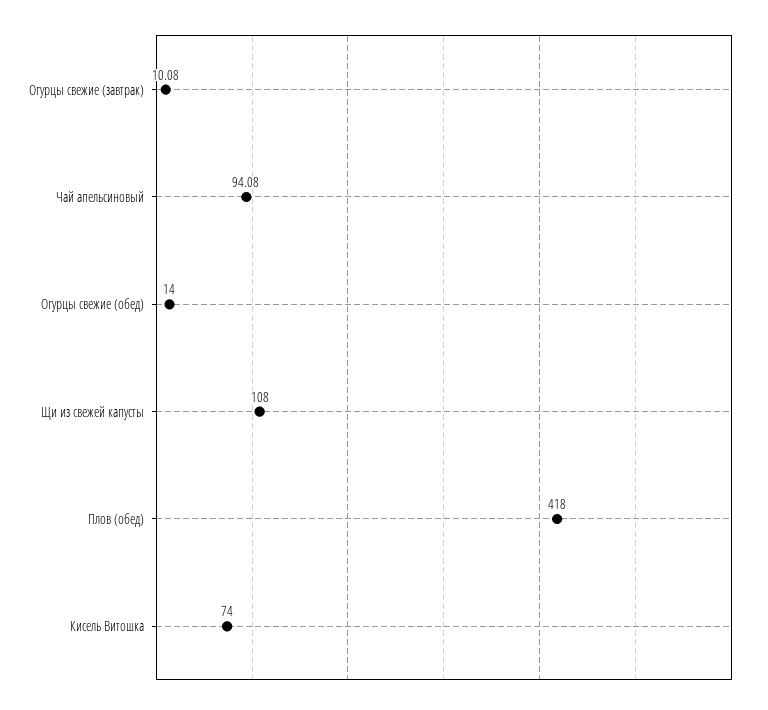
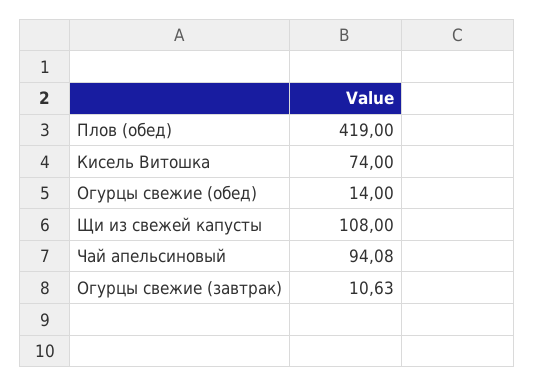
Огурцы свежие (завтрак): 10.08 -> 10.63
Плов (обед): 418 -> 419

